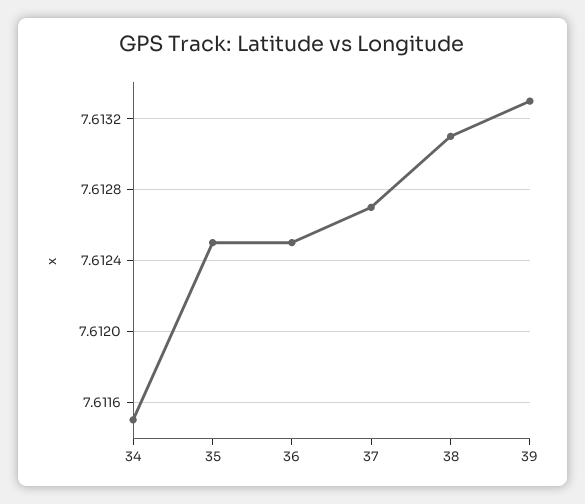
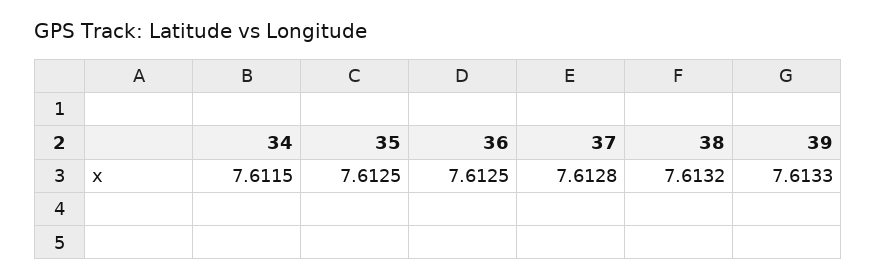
37: 7.6127 -> 7.6128
38: 7.6131 -> 7.6132

